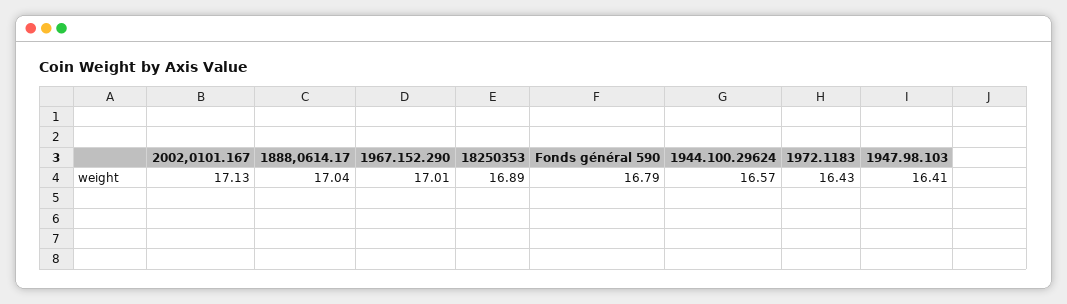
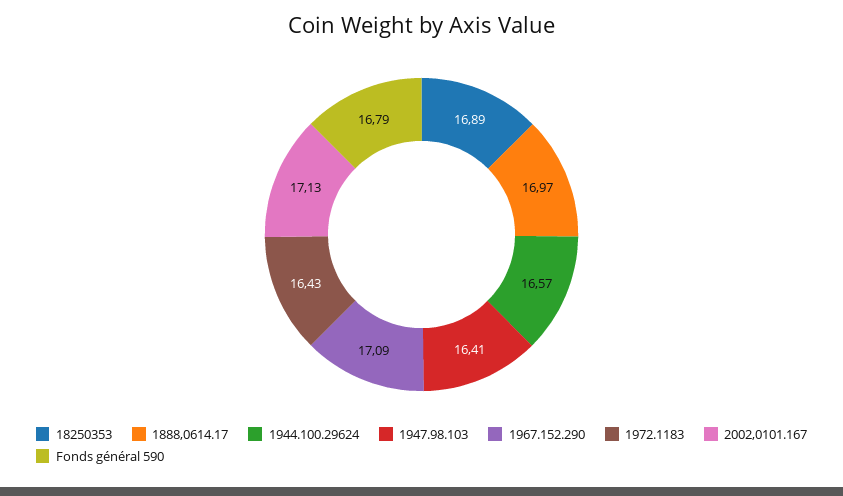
1888,0614.17: 17.04 -> 16.97
1967.152.290: 17.01 -> 17.09

